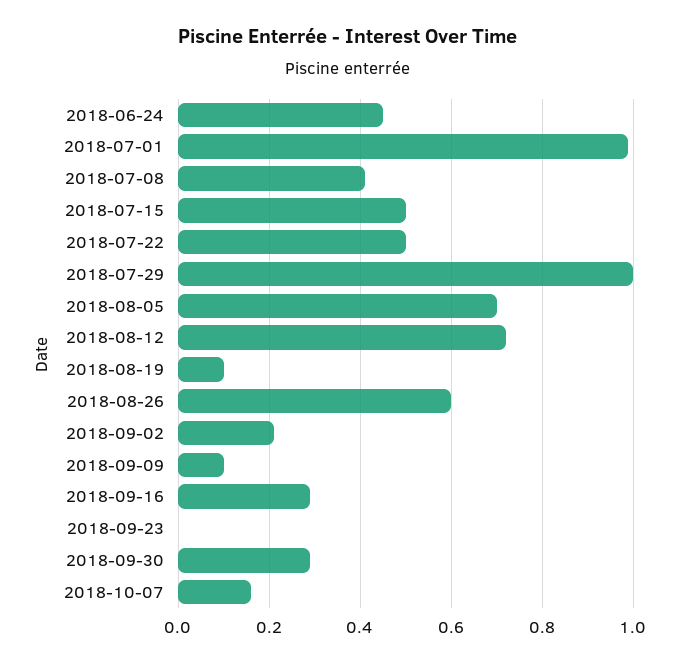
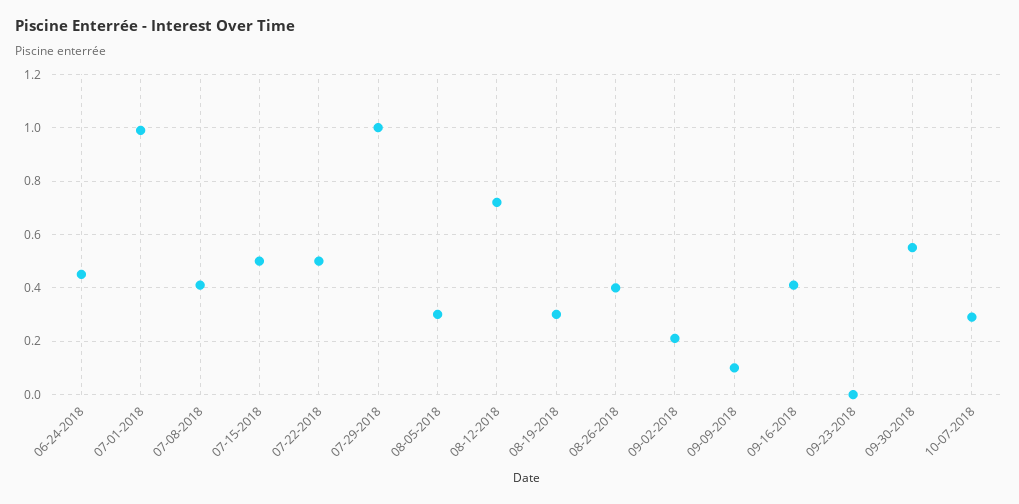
2018-08-05: 0.7 -> 0.3
2018-08-19: 0.1 -> 0.3
2018-08-26: 0.6 -> 0.4
2018-09-16: 0.3 -> 0.4
2018-09-30: 0.3 -> 0.55
2018-10-07: 0.15 -> 0.3

